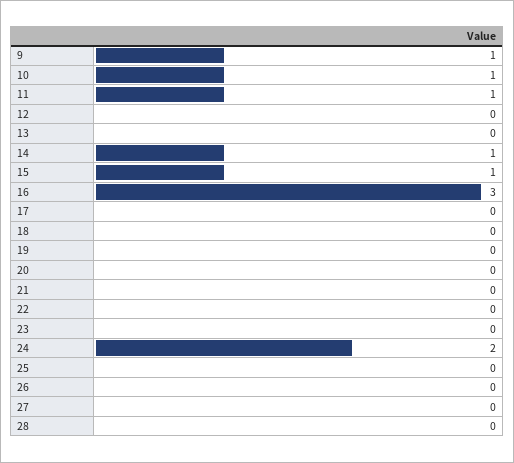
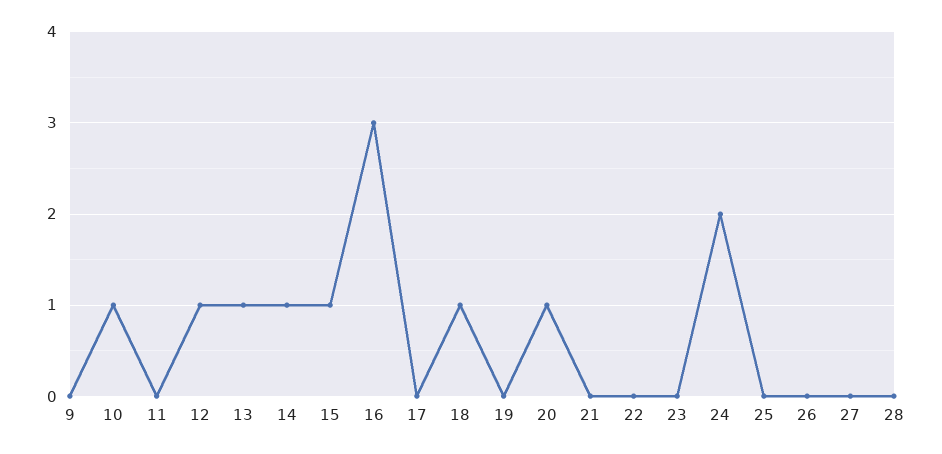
9: 1 -> 0
11: 1 -> 0
12: 0 -> 1
13: 0 -> 1
18: 0 -> 1
20: 0 -> 1

